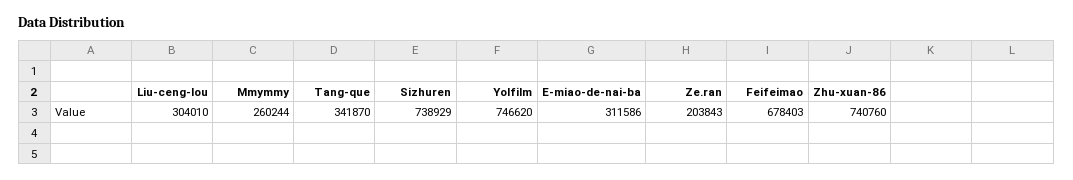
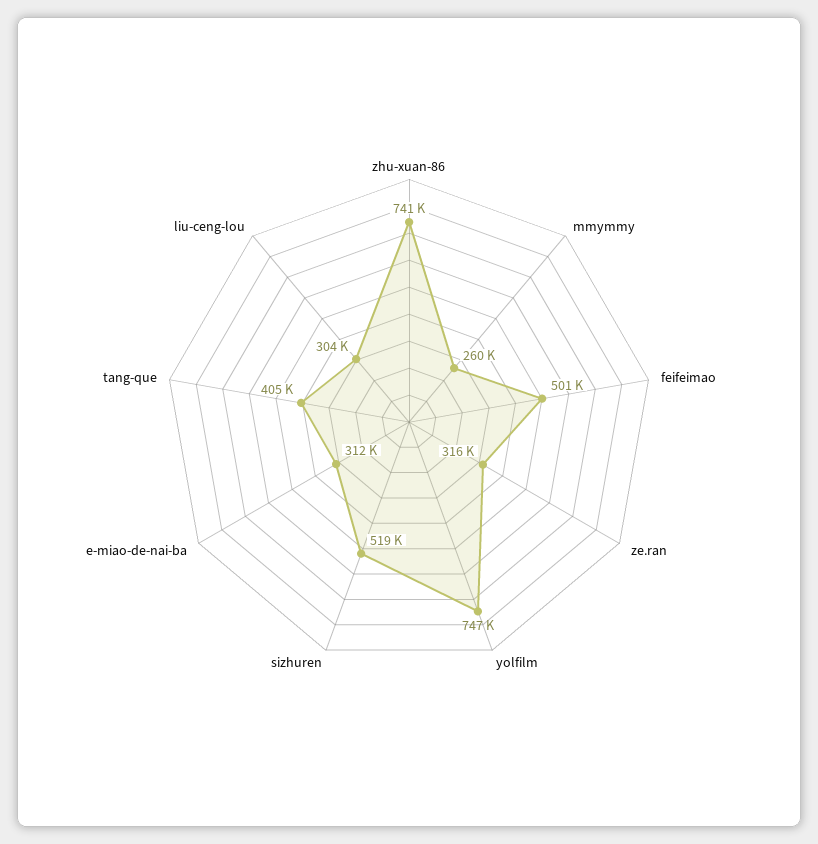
Tang-que: 341870 -> 405000
Sizhuren: 738929 -> 519000
Ze.ran: 203843 -> 316000
Feifeimao: 678403 -> 501000

